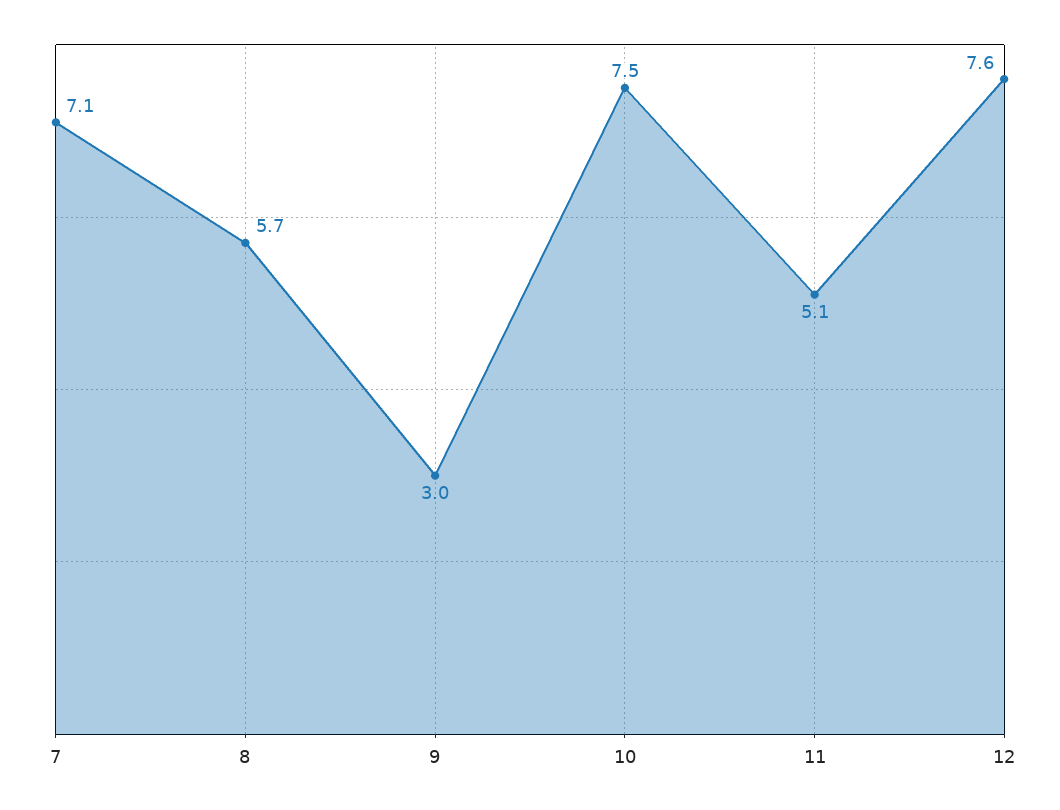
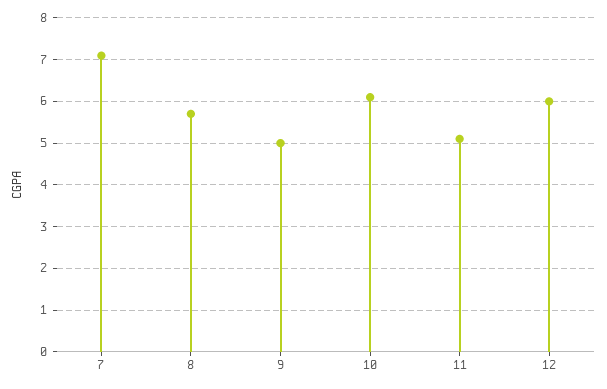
9: 3 -> 5
10: 7.5 -> 6
12: 7.6 -> 6

